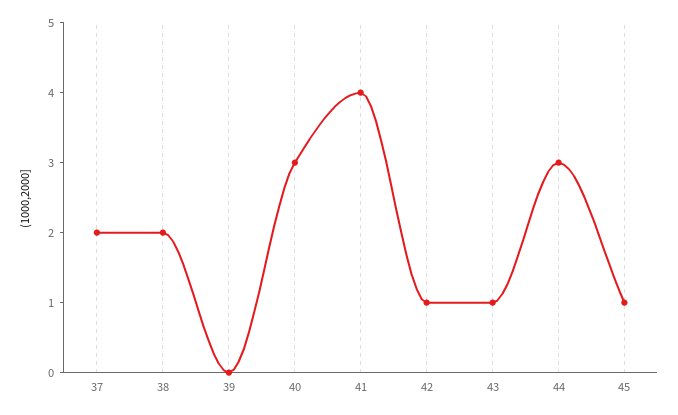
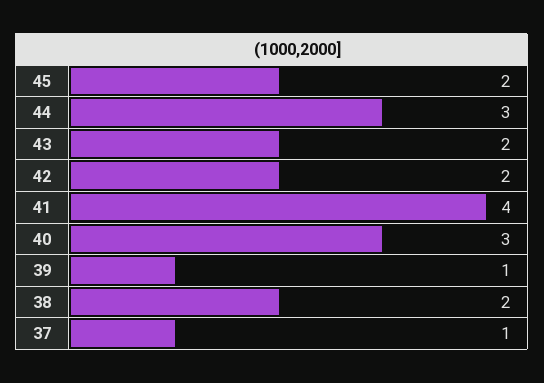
37: 2 -> 1
39: 0 -> 1
42: 1 -> 2
43: 1 -> 2
45: 1 -> 2

